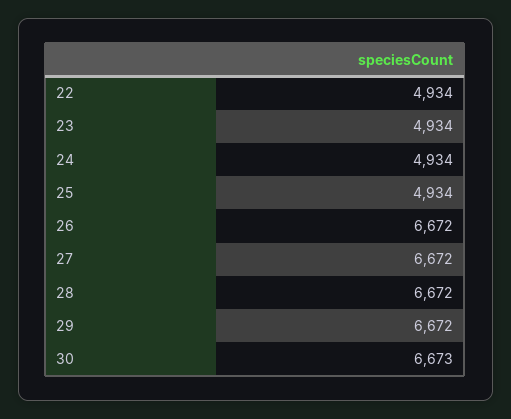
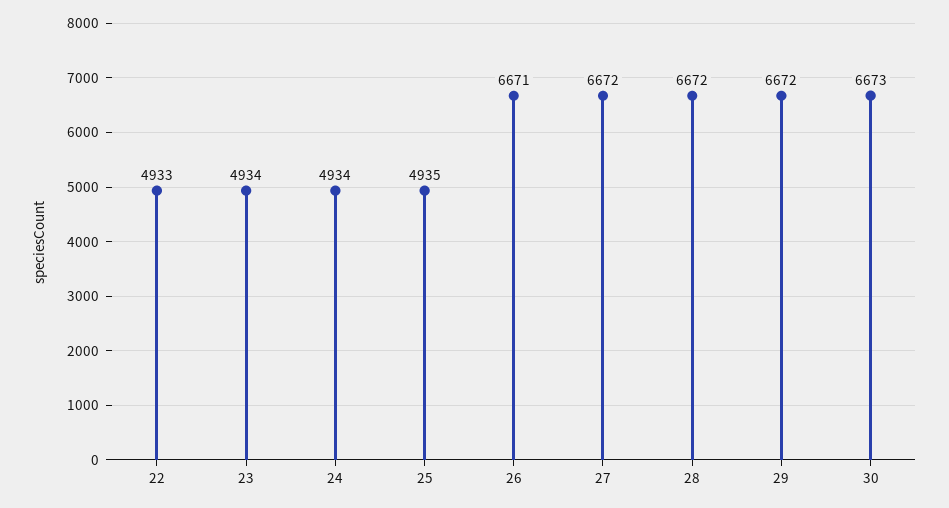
22: 4934 -> 4933
25: 4934 -> 4935
26: 6672 -> 6671

